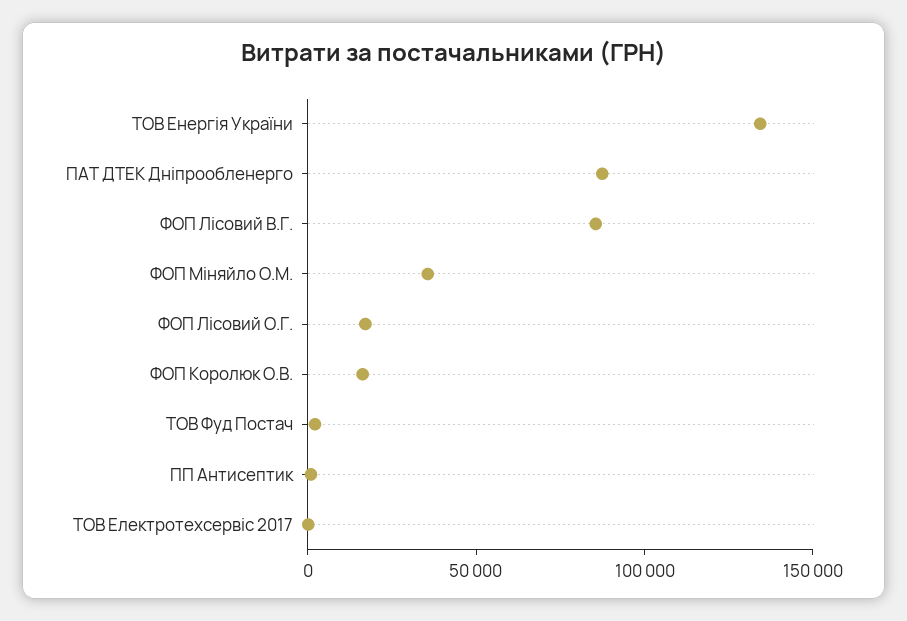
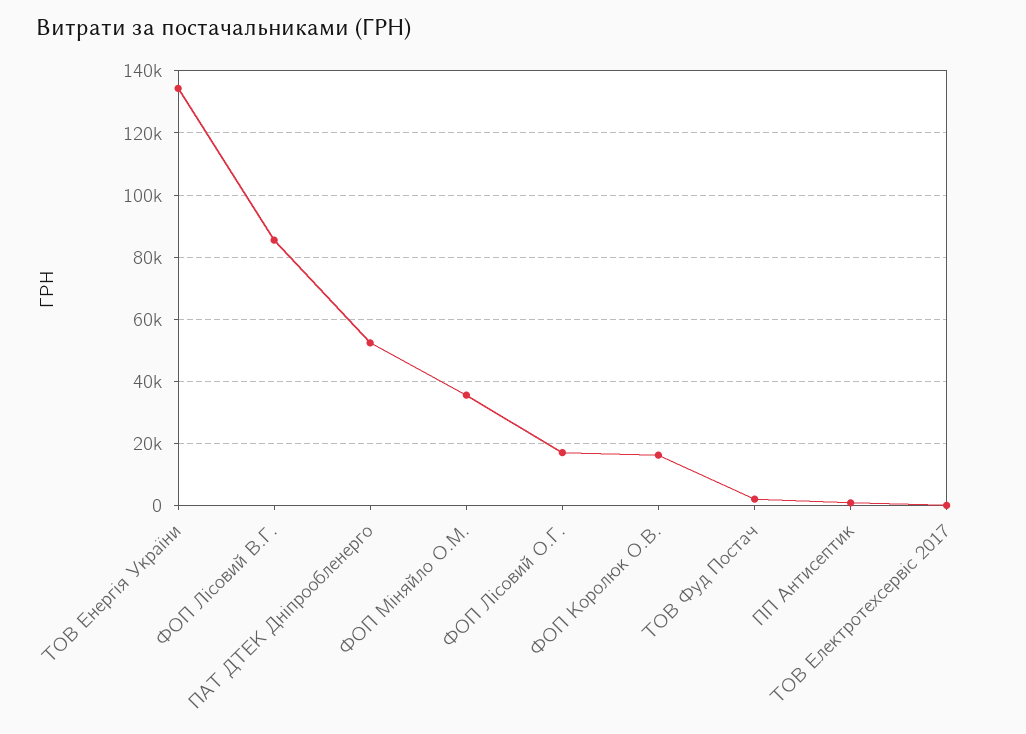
ПАТ ДТЕК Дніпрообленерго: 90000 -> 52000

